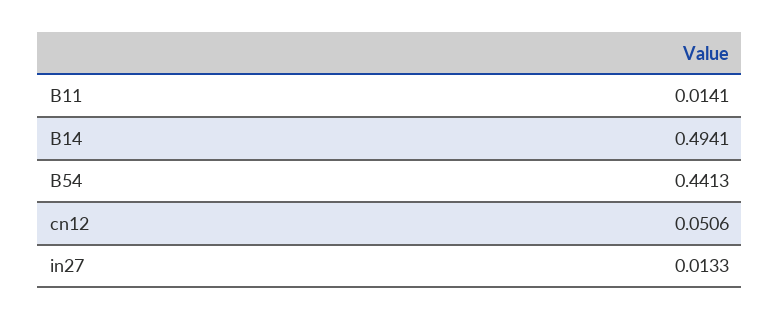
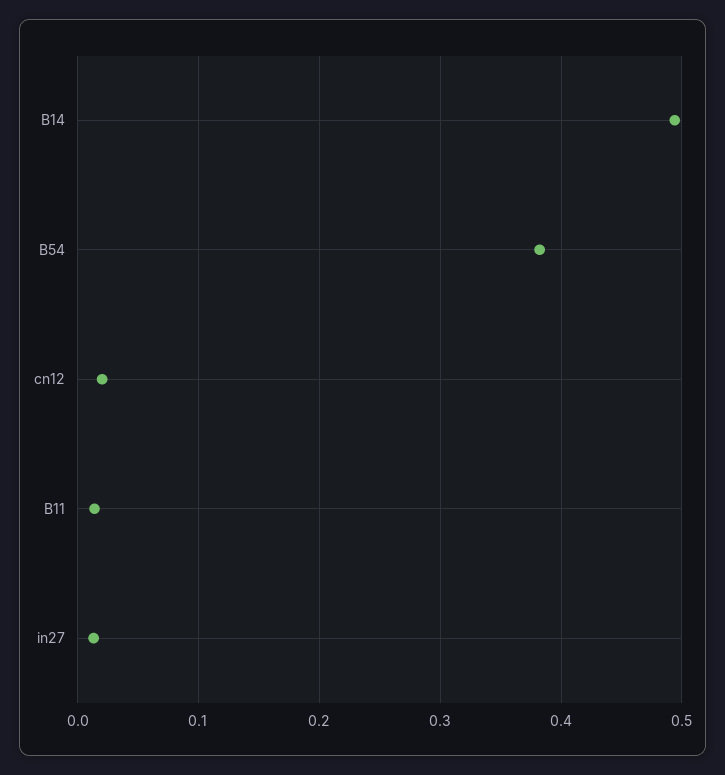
B54: 0.4413 -> 0.38
cn12: 0.0506 -> 0.02

